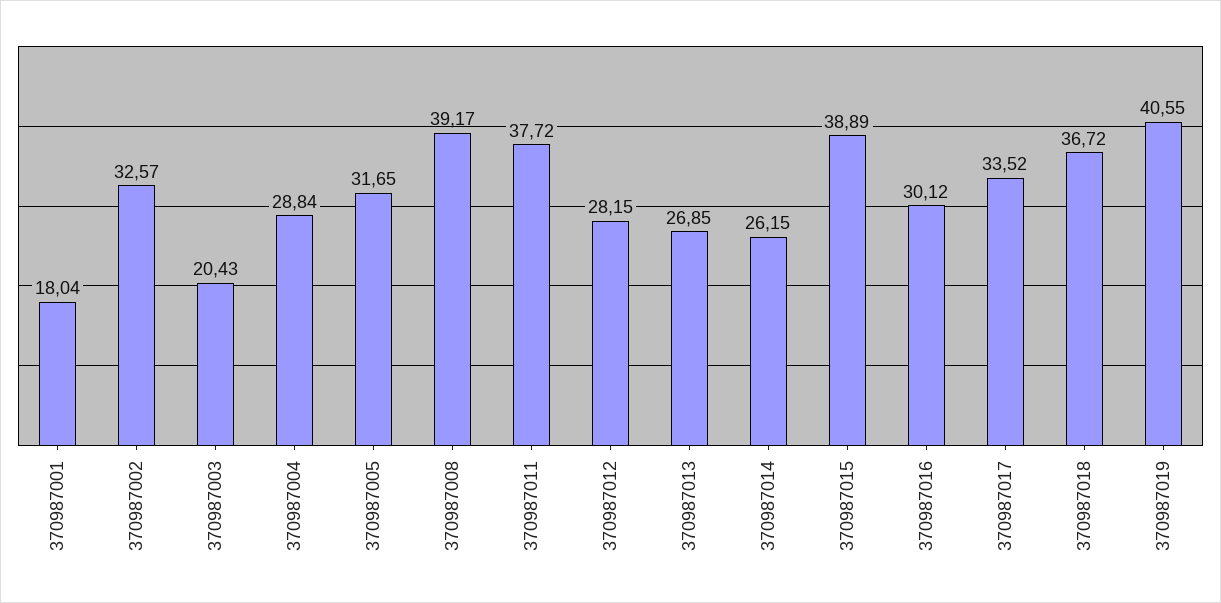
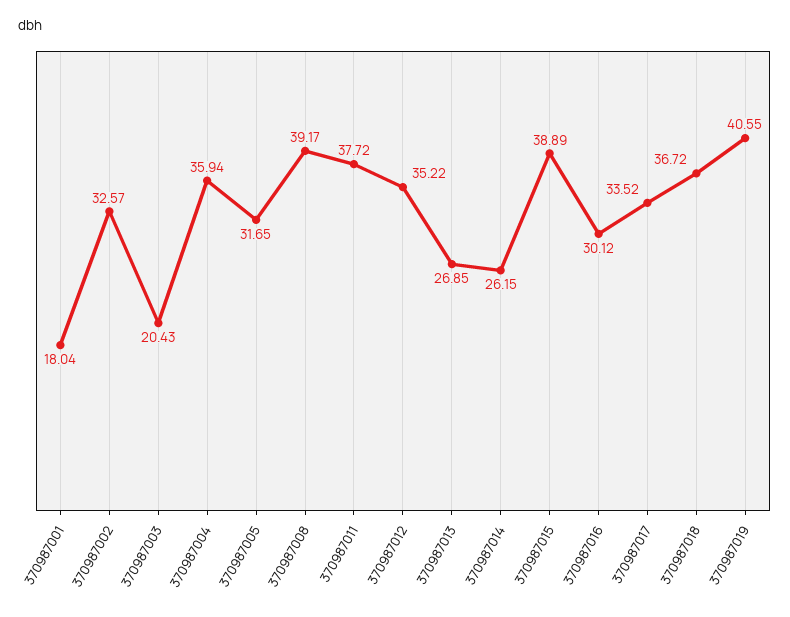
370987004: 28.84 -> 35.94
370987012: 28.15 -> 35.22

